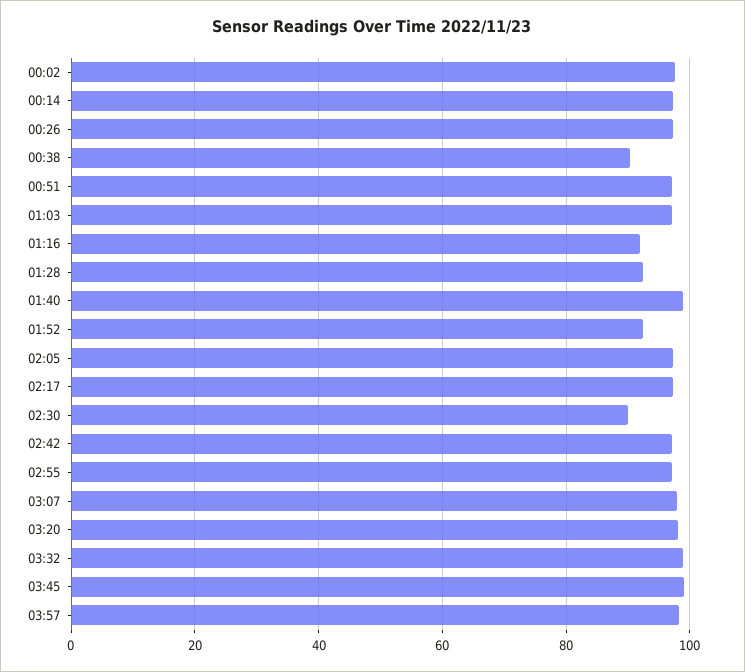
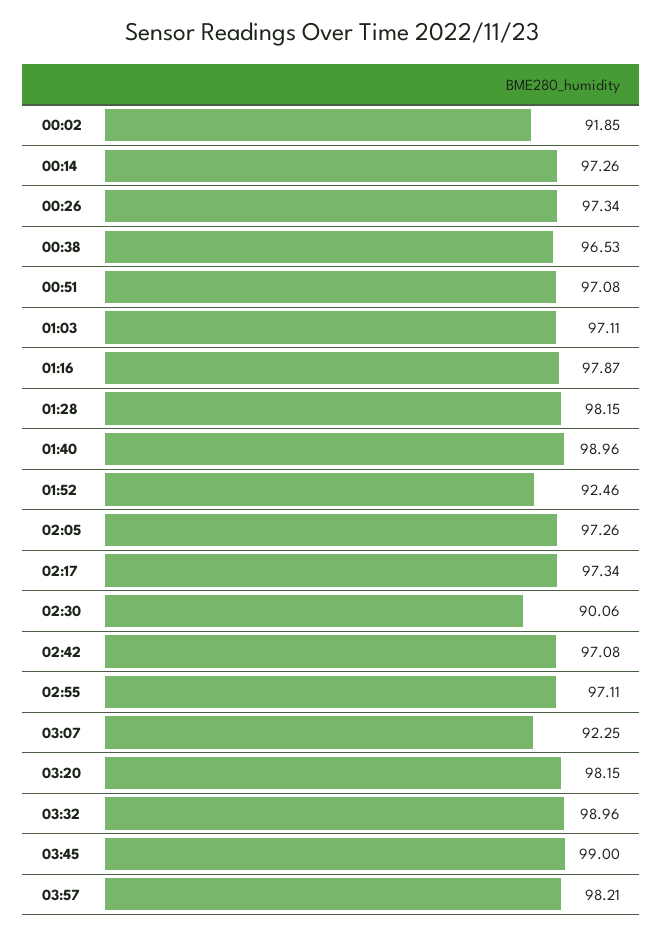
00:02: 98 -> 91.85
00:38: 90 -> 96.53
01:16: 92 -> 97.87
01:28: 92 -> 98.15
03:07: 98 -> 92.25

